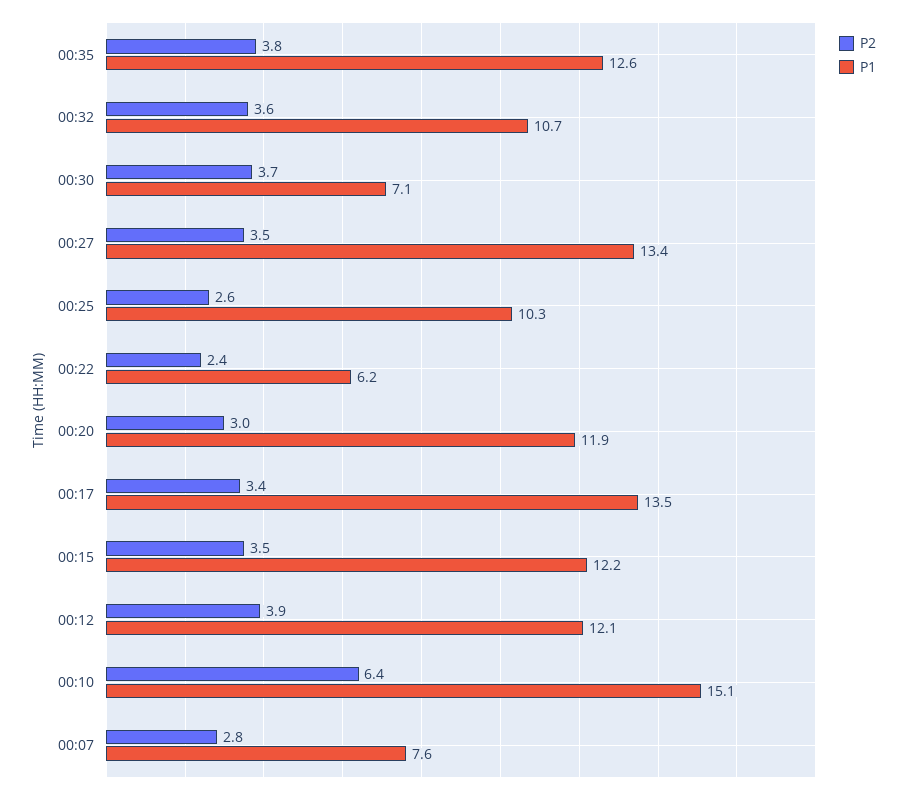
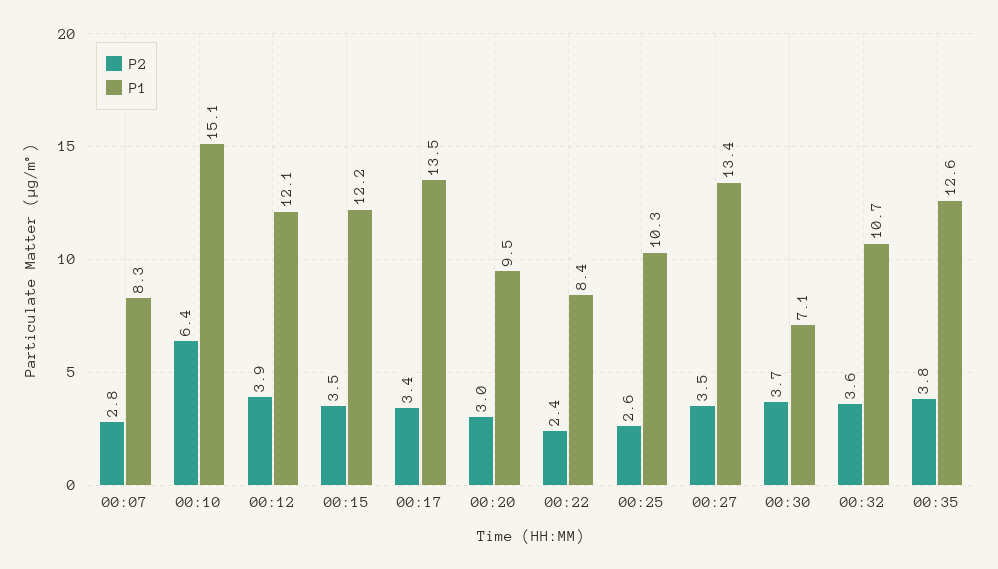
P1, 00:22: 6.2 -> 8.4
P1, 00:20: 11.9 -> 9.5
P1, 00:07: 7.6 -> 8.3

